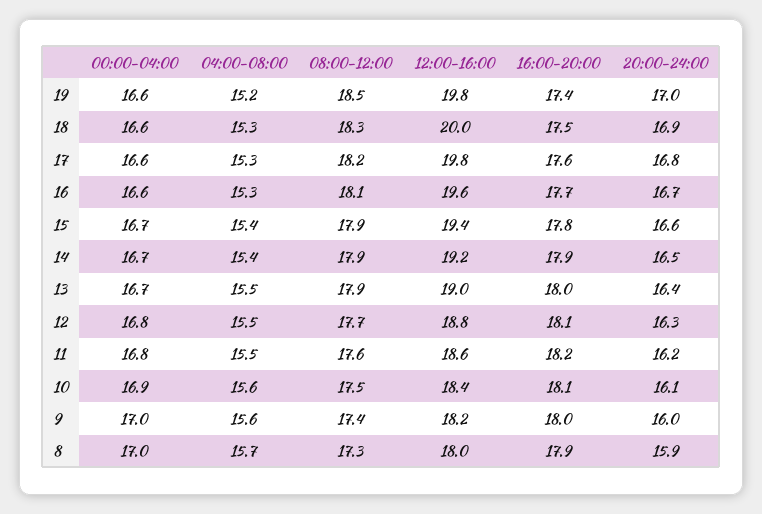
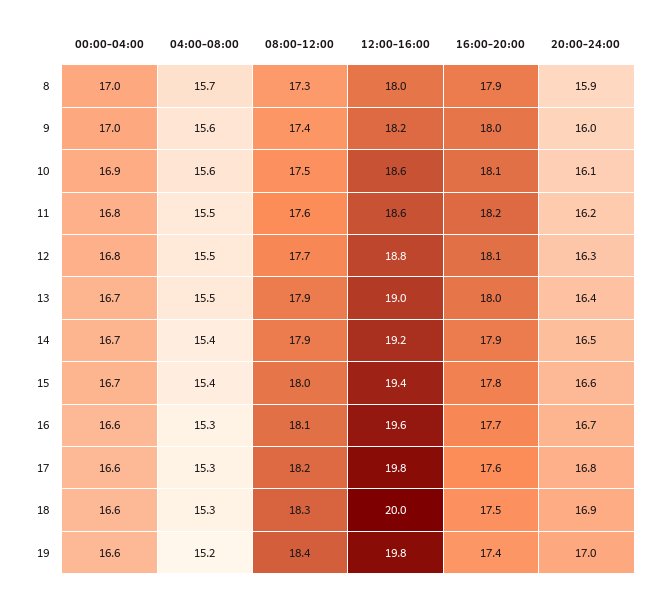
08:00-12:00, 19: 18.5 -> 18.4
08:00-12:00, 15: 17.9 -> 18
12:00-16:00, 10: 18.4 -> 18.6

